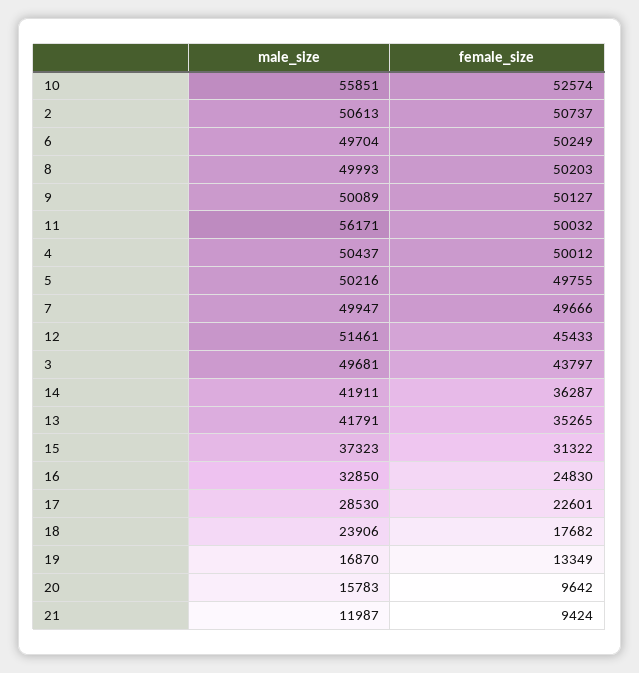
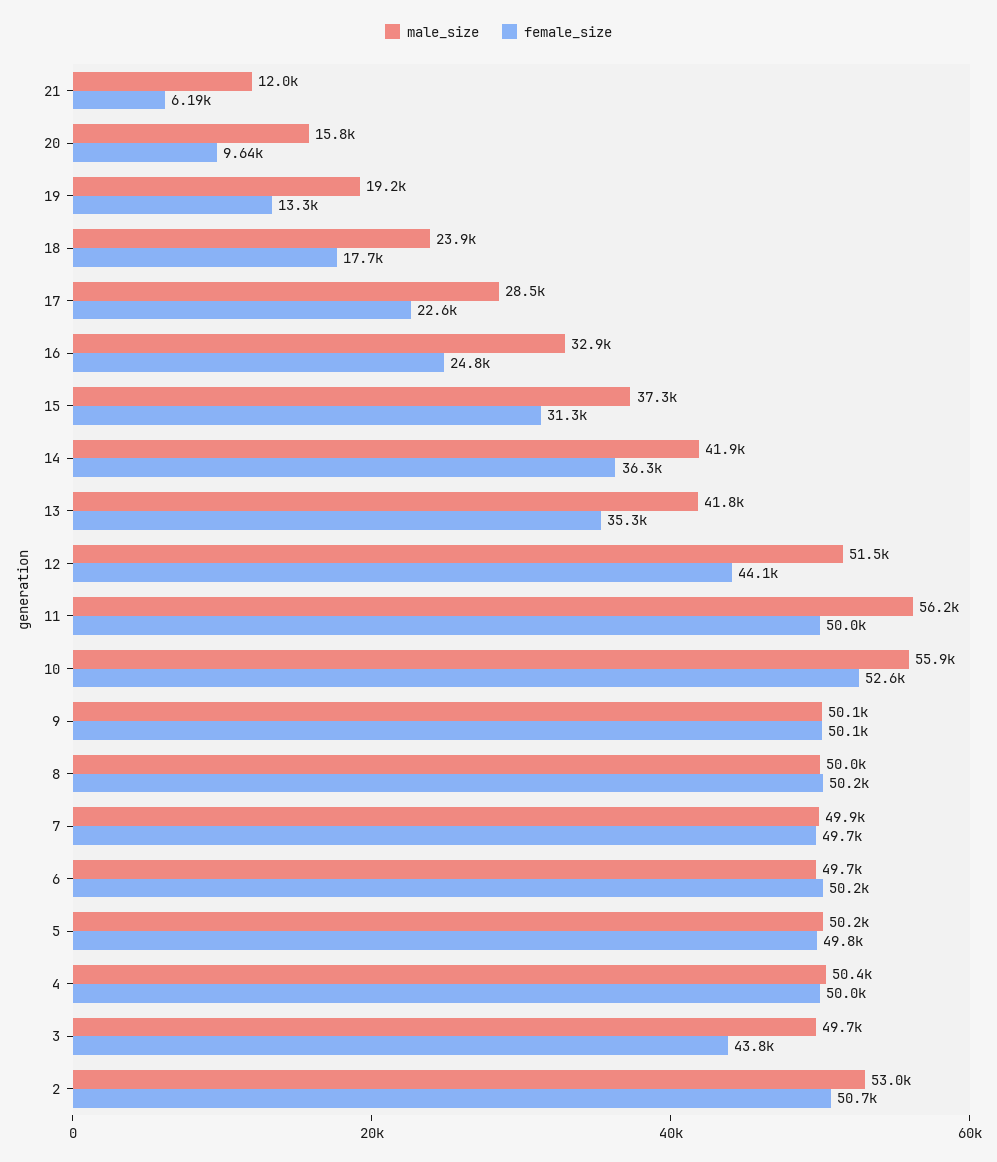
male_size, 2: 50613 -> 53000
female_size, 12: 45433 -> 44100
male_size, 19: 16870 -> 19200
female_size, 21: 9424 -> 6190

